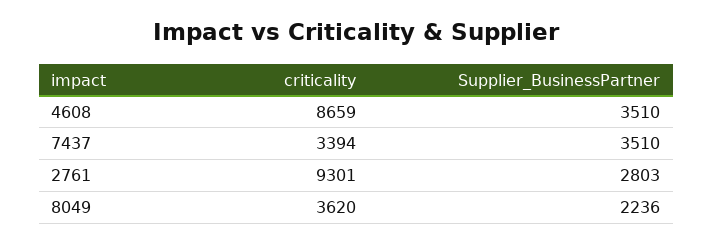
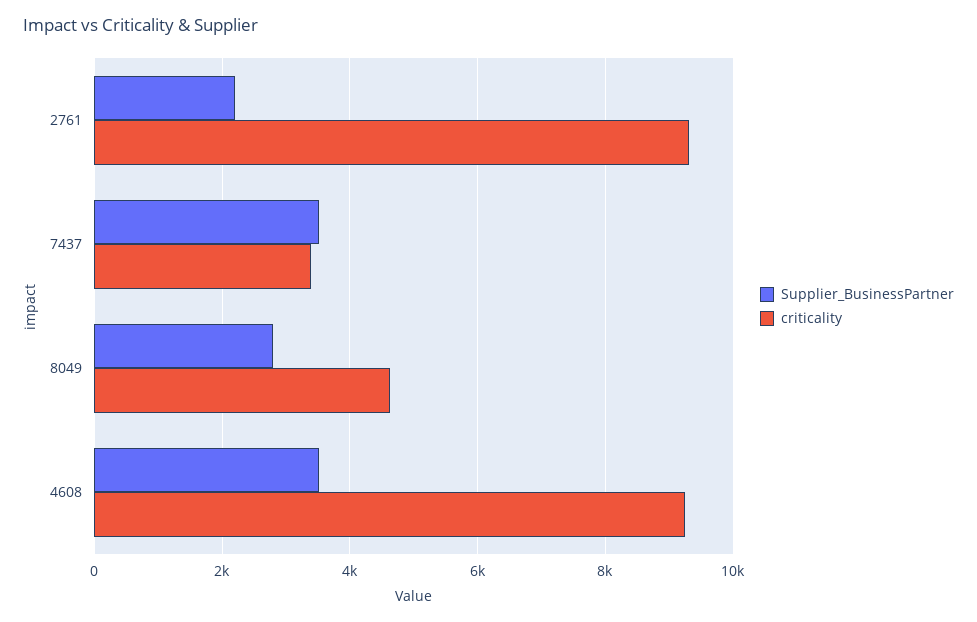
criticality, 4608: 8659 -> 9200
Supplier_BusinessPartner, 2761: 2803 -> 2200
criticality, 8049: 3620 -> 4600
Supplier_BusinessPartner, 8049: 2236 -> 2800

